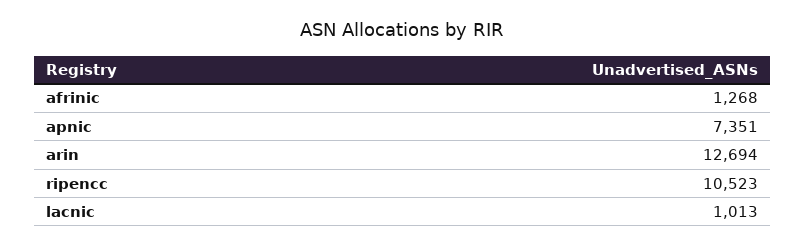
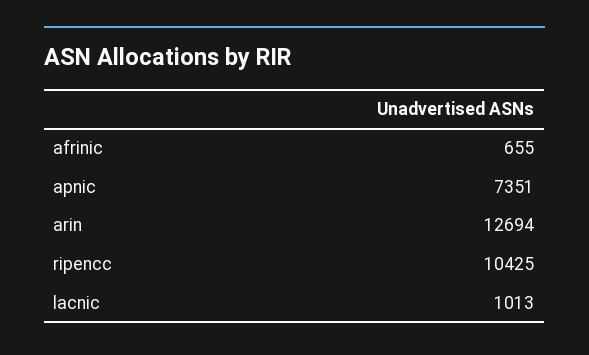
afrinic: 1268 -> 655
ripencc: 10523 -> 10425

